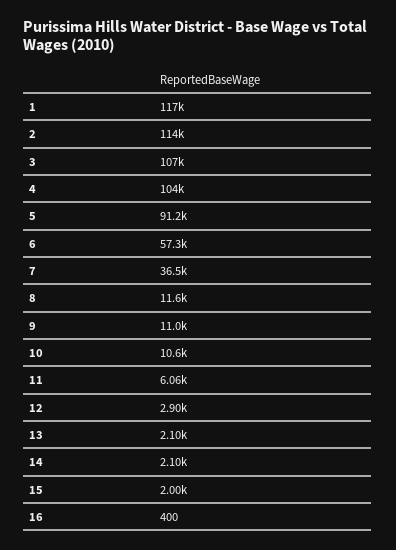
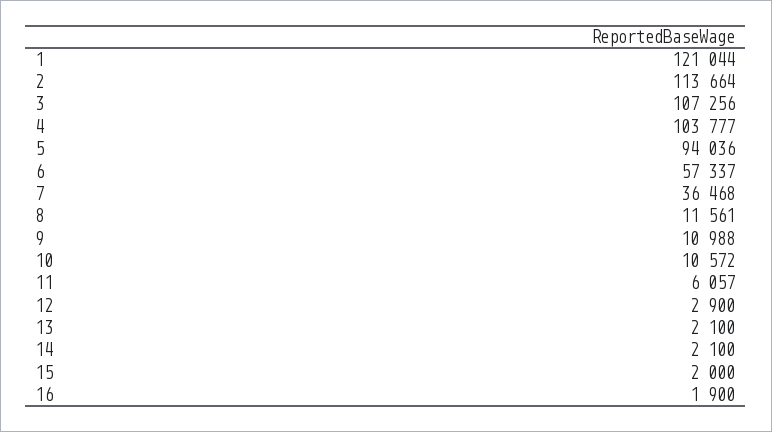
1: 117000 -> 121044
5: 91200 -> 94036
16: 400 -> 1900

